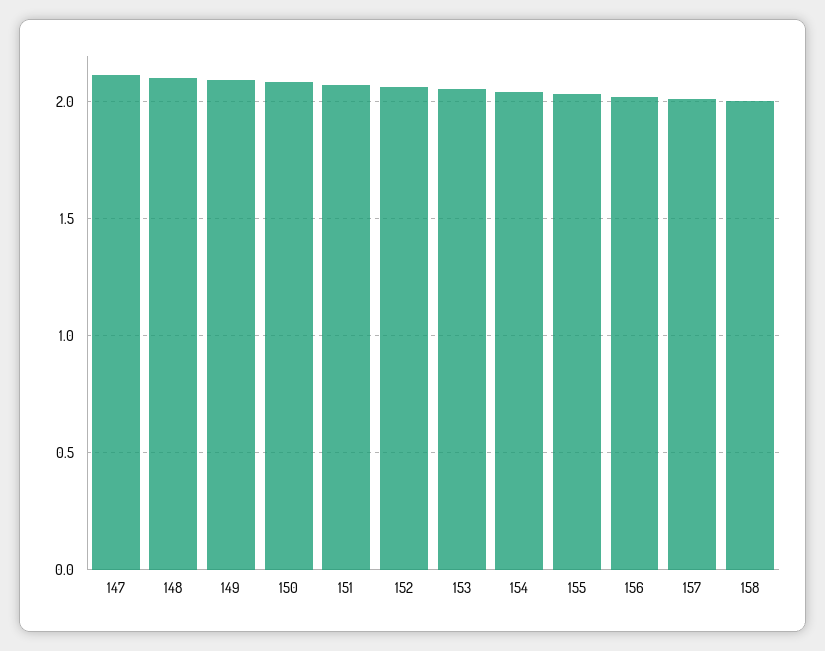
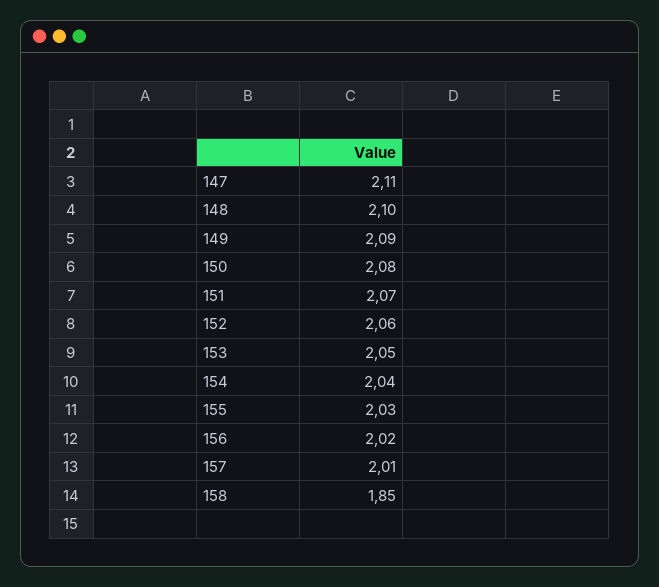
158: 2 -> 1.85

